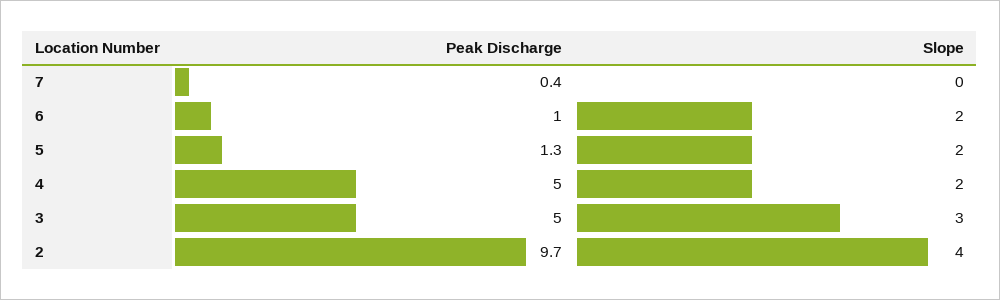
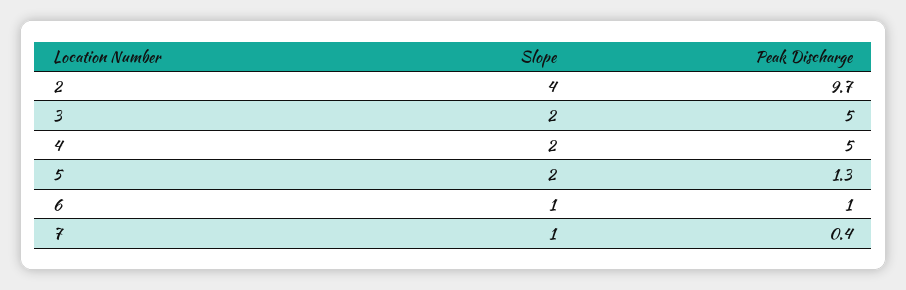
Slope, 7: 0 -> 1
Slope, 6: 2 -> 1
Slope, 3: 3 -> 2

